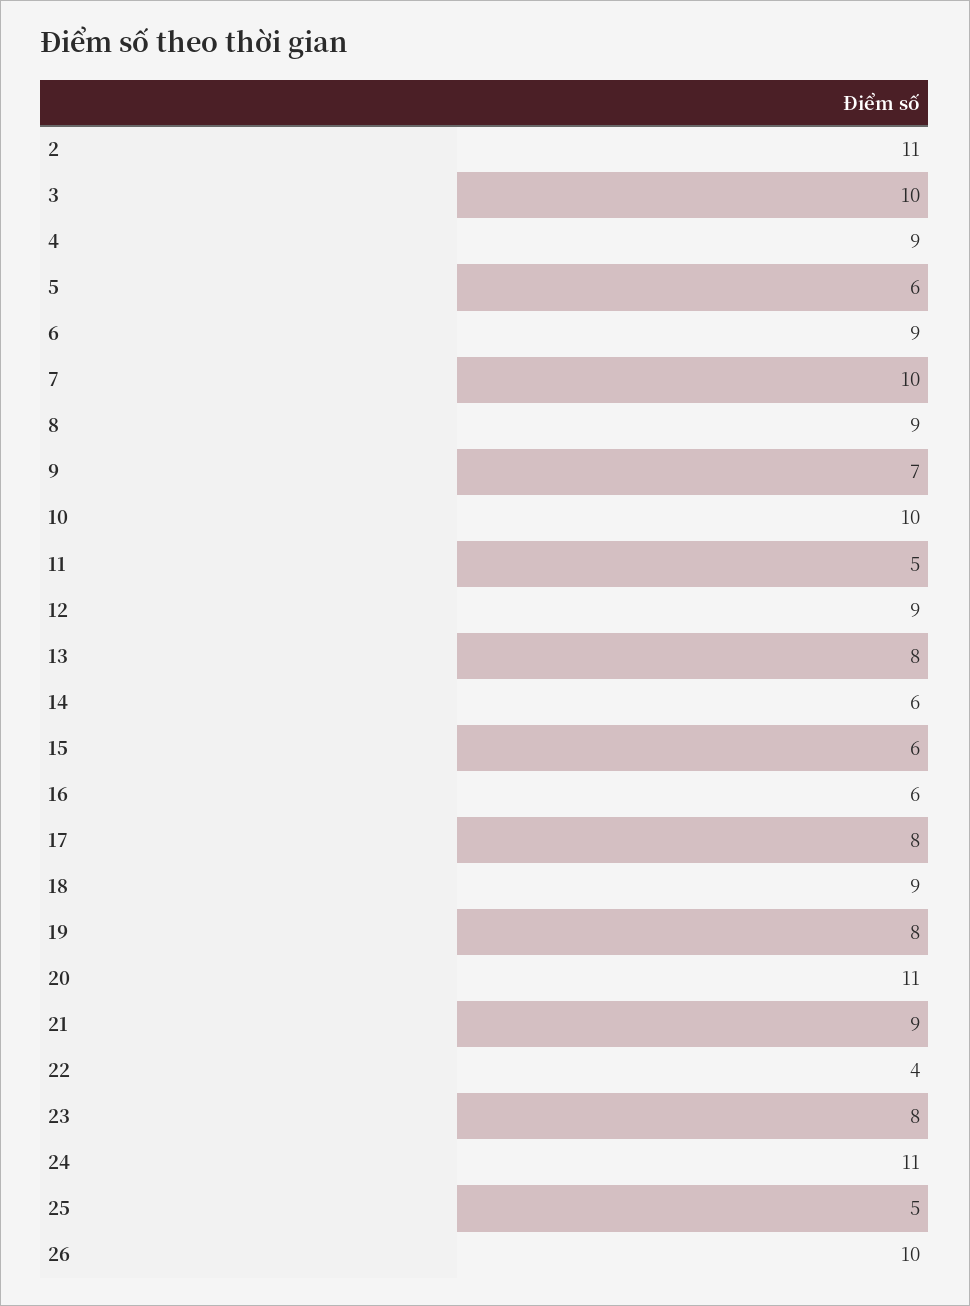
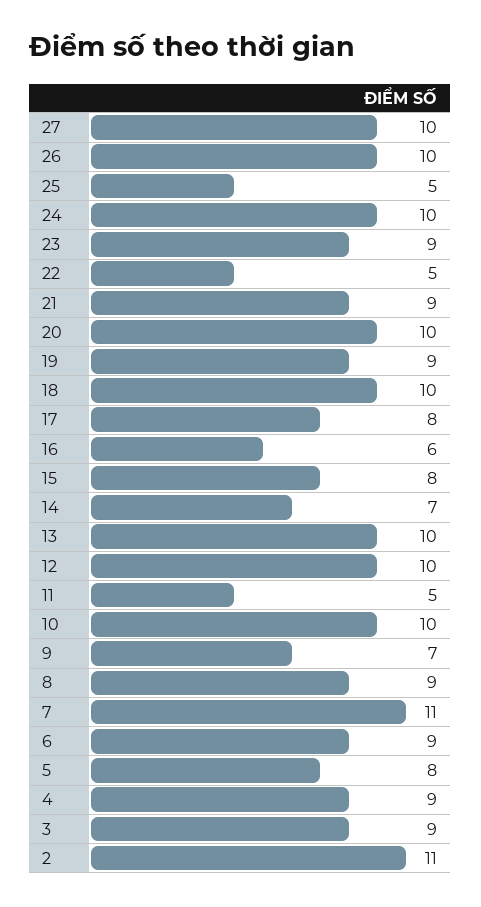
3: 10 -> 9
5: 6 -> 8
7: 10 -> 11
12: 9 -> 10
13: 8 -> 10
14: 6 -> 7
15: 6 -> 8
18: 9 -> 10
19: 8 -> 9
20: 11 -> 10
22: 4 -> 5
23: 8 -> 9
24: 11 -> 10
27: none -> 10

